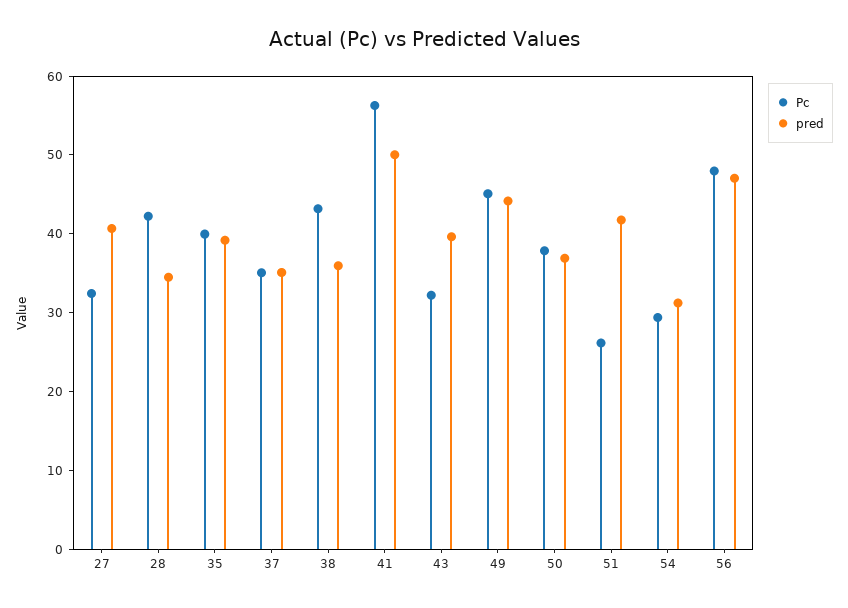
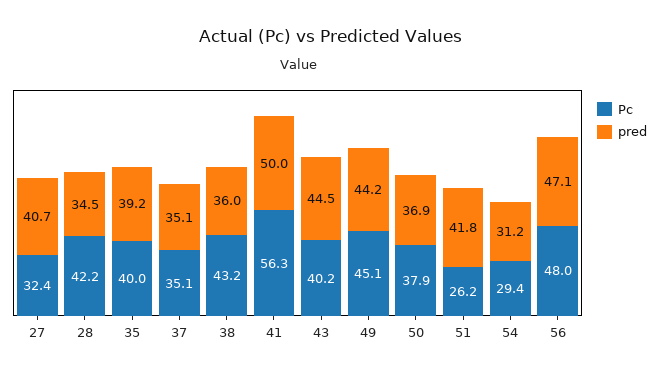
Pc, 43: 32 -> 40.2
pred, 43: 40 -> 44.5

